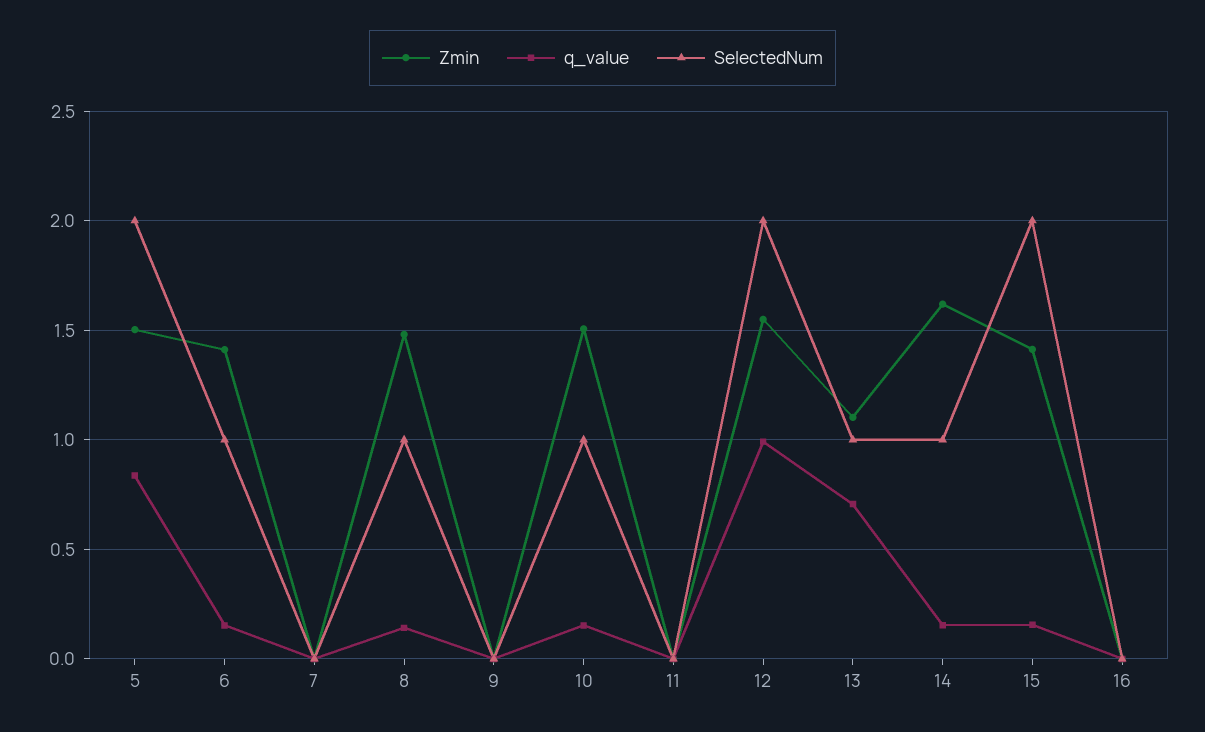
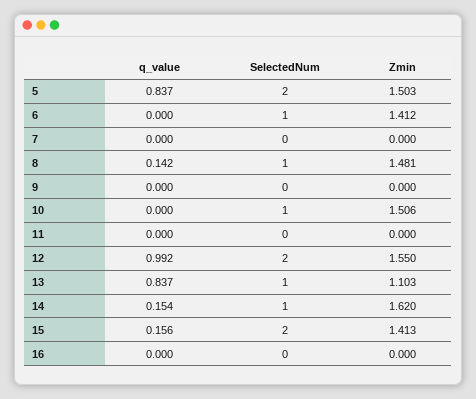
q_value, 6: 0.15 -> 0
q_value, 10: 0.15 -> 0
q_value, 13: 0.7 -> 0.837

